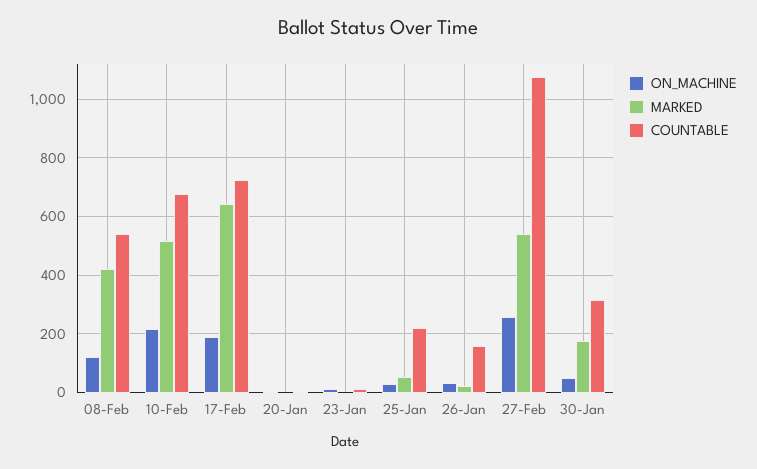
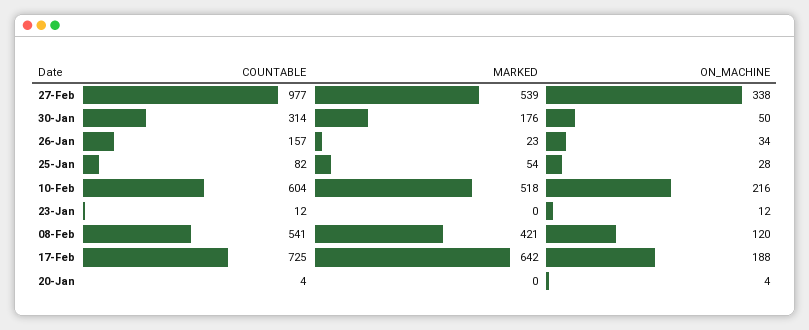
COUNTABLE, 10-Feb: 675 -> 604
COUNTABLE, 25-Jan: 225 -> 82
ON_MACHINE, 27-Feb: 250 -> 338
COUNTABLE, 27-Feb: 1075 -> 977

